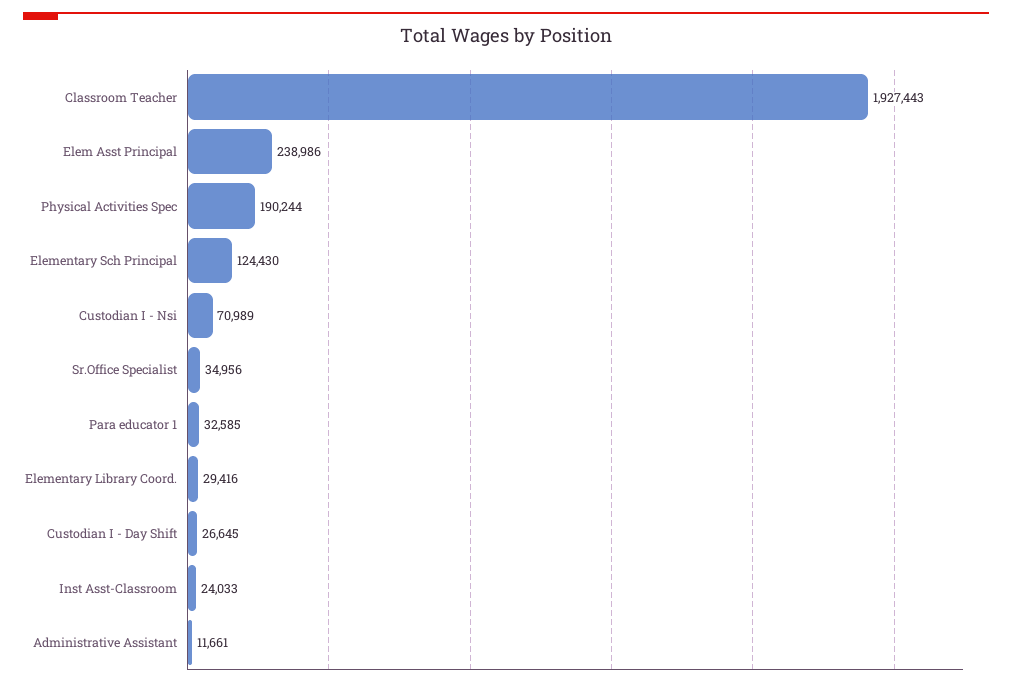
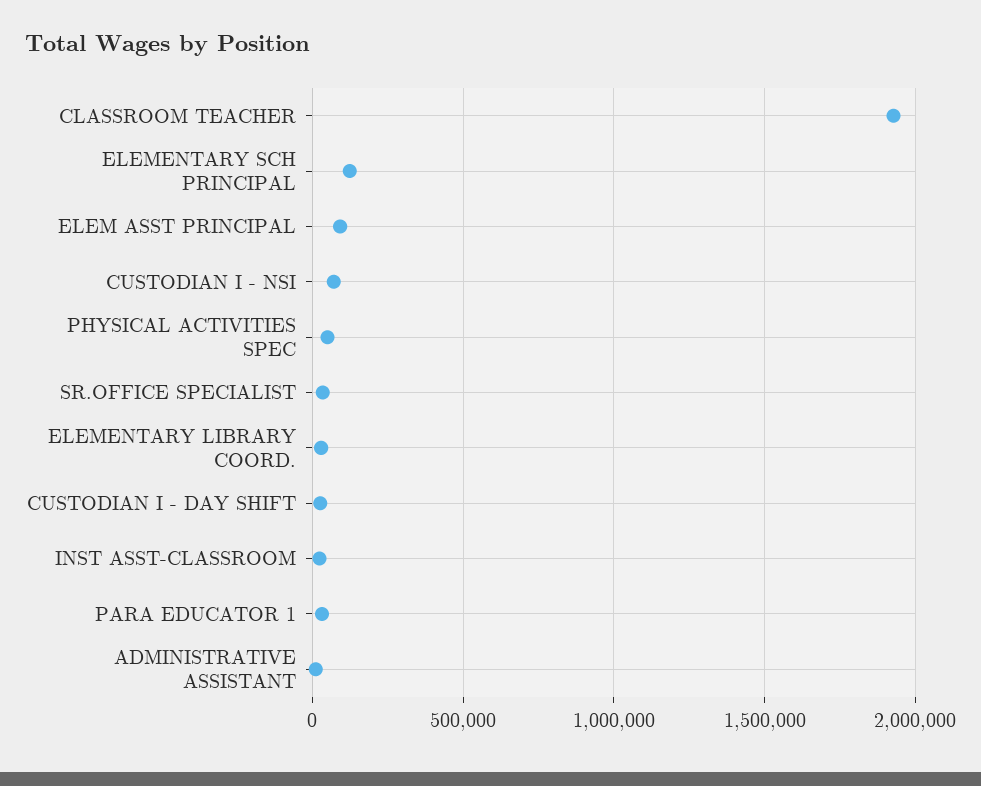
Elem Asst Principal: 238986 -> 100000
Physical Activities Spec: 190244 -> 50000

